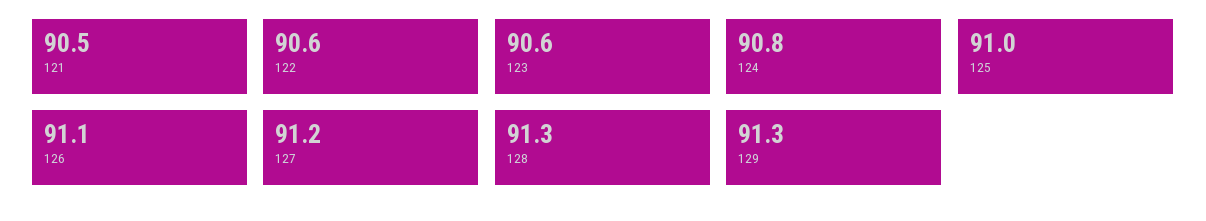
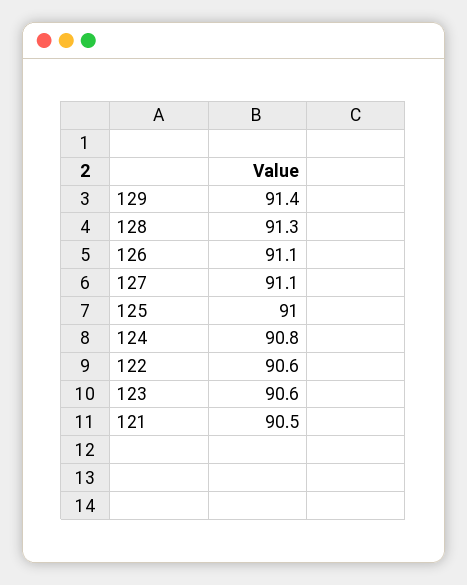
127: 91.2 -> 91.1
129: 91.3 -> 91.4

